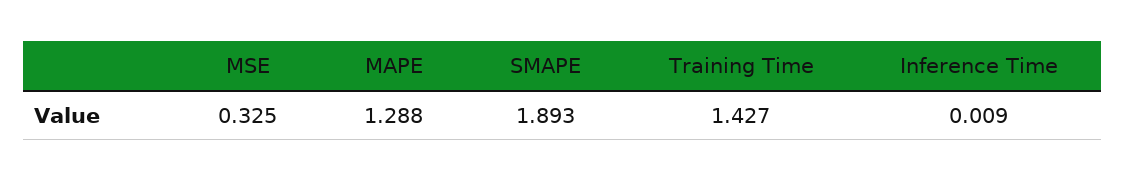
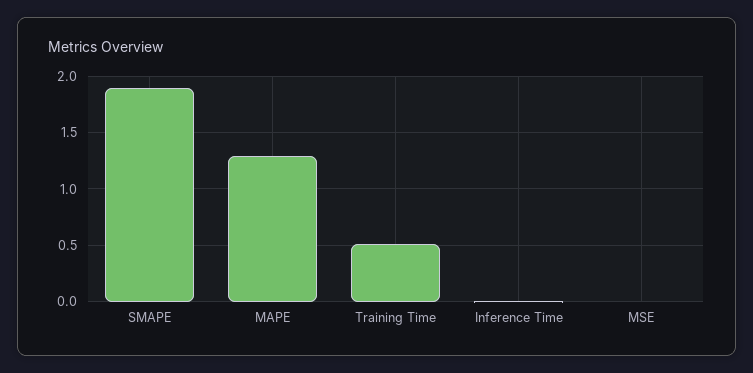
MSE: 0.325 -> 0
Training Time: 1.427 -> 0.5

